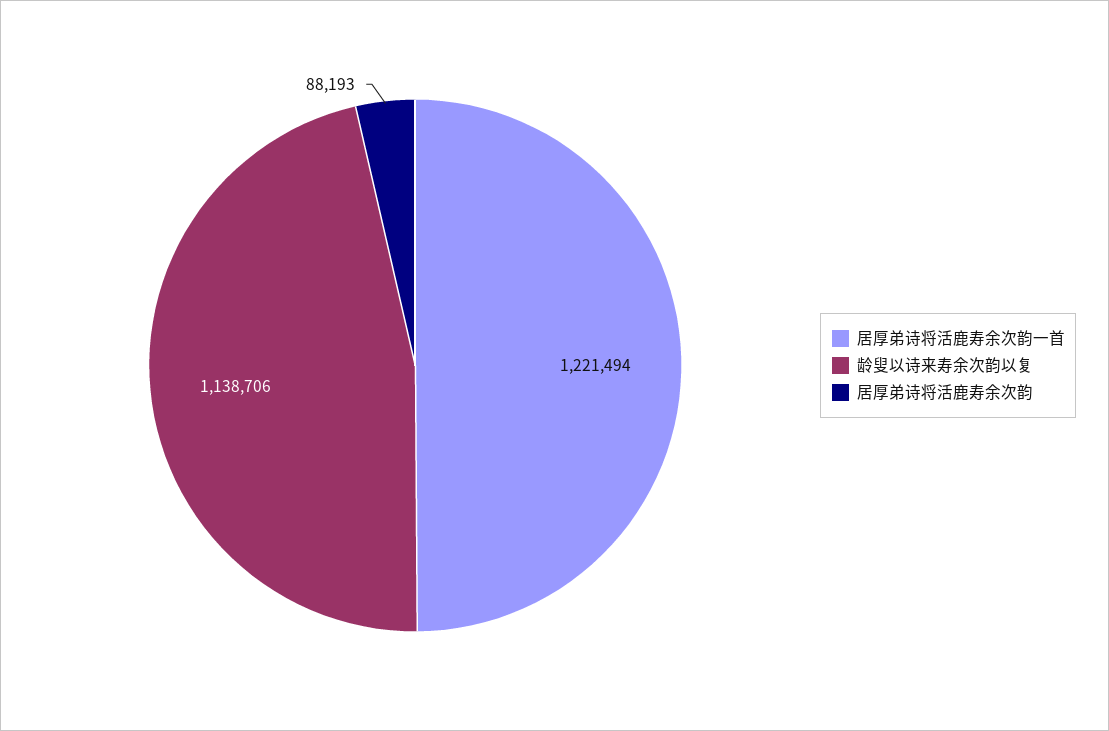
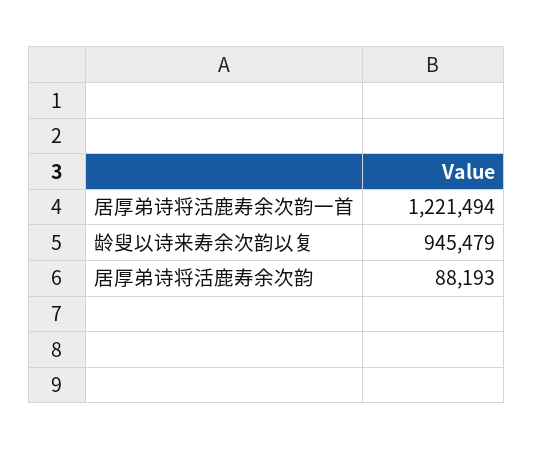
龄叟以诗来寿余次韵以复: 1138706 -> 945479

